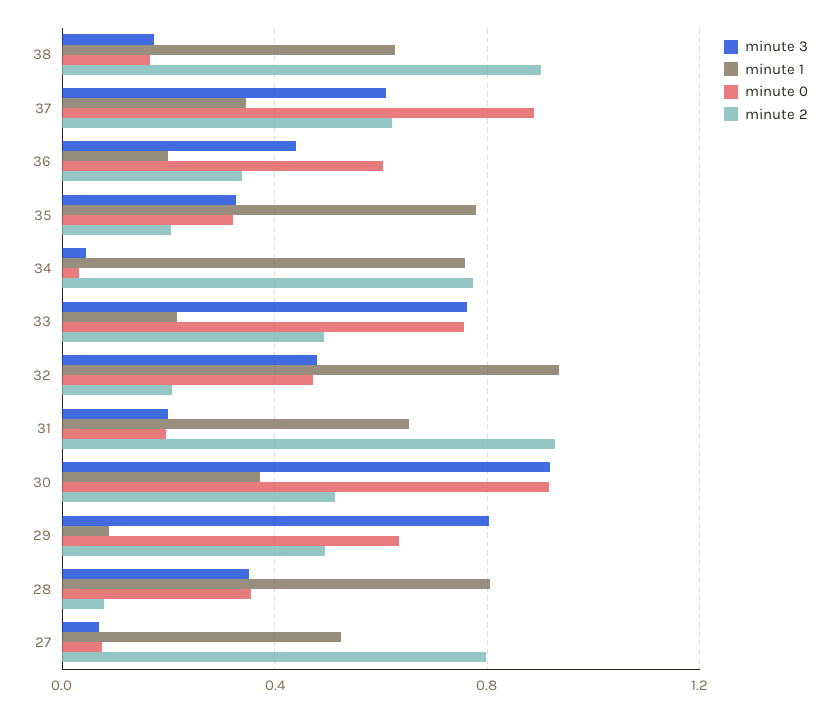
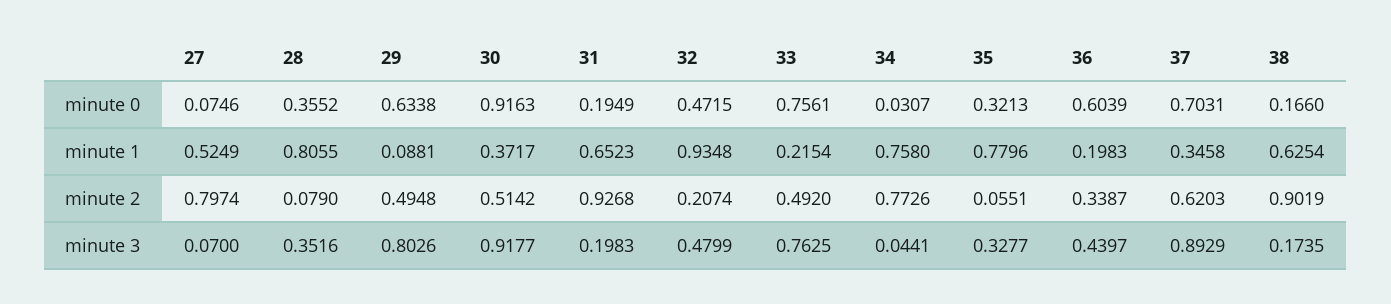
minute 3, 37: 0.6 -> 0.8929
minute 0, 37: 0.9 -> 0.7031
minute 2, 35: 0.2 -> 0.0551

